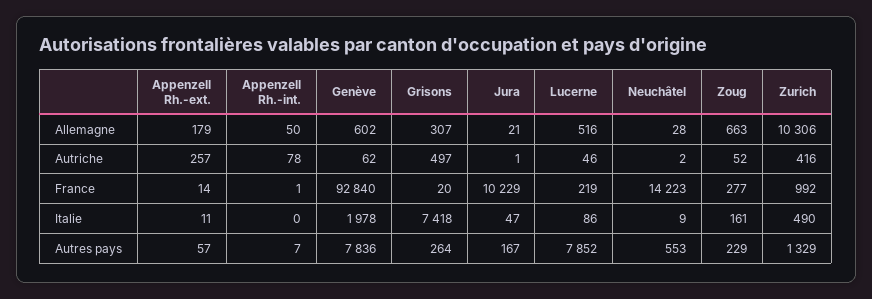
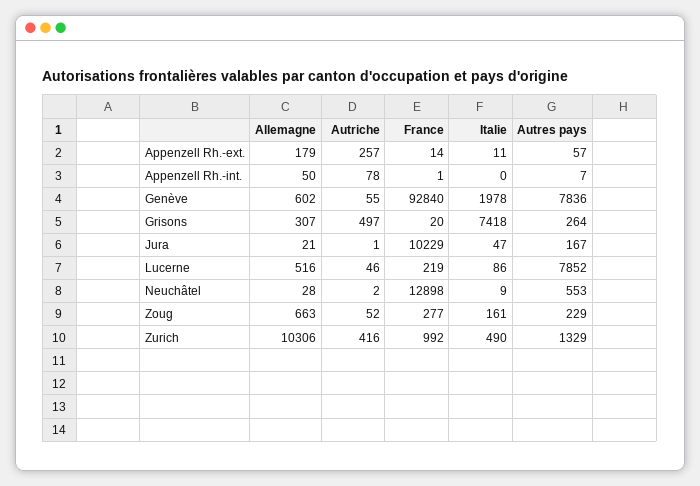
Genève, Autriche: 62 -> 55
Neuchâtel, France: 14223 -> 12898

